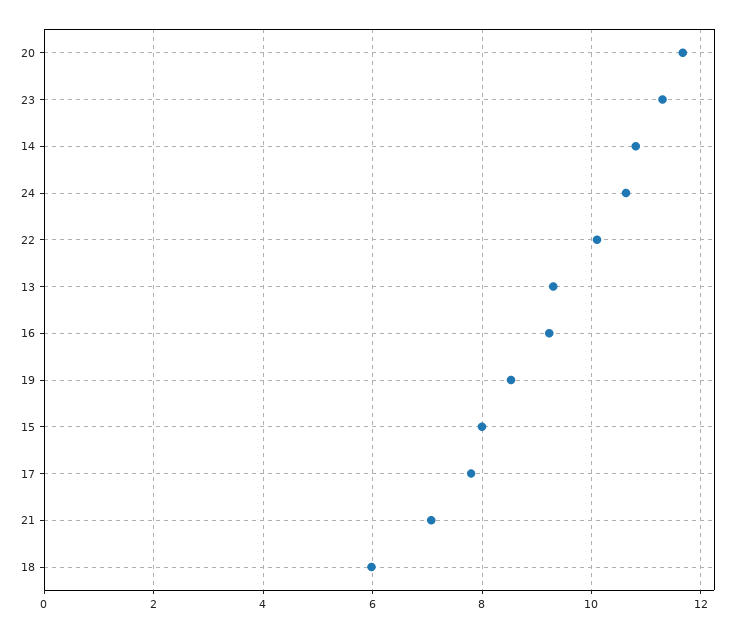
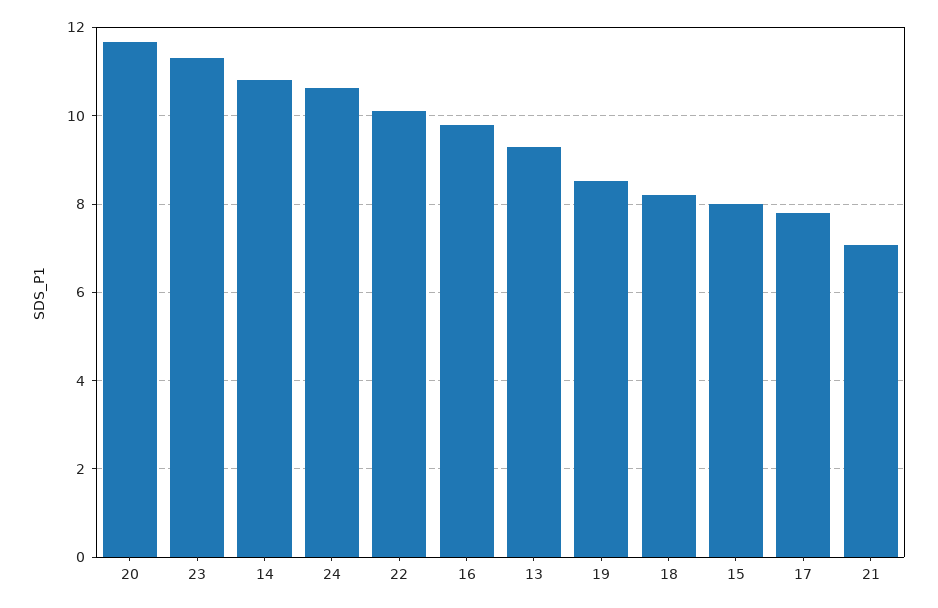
16: 9.2 -> 9.8
18: 6 -> 8.2

